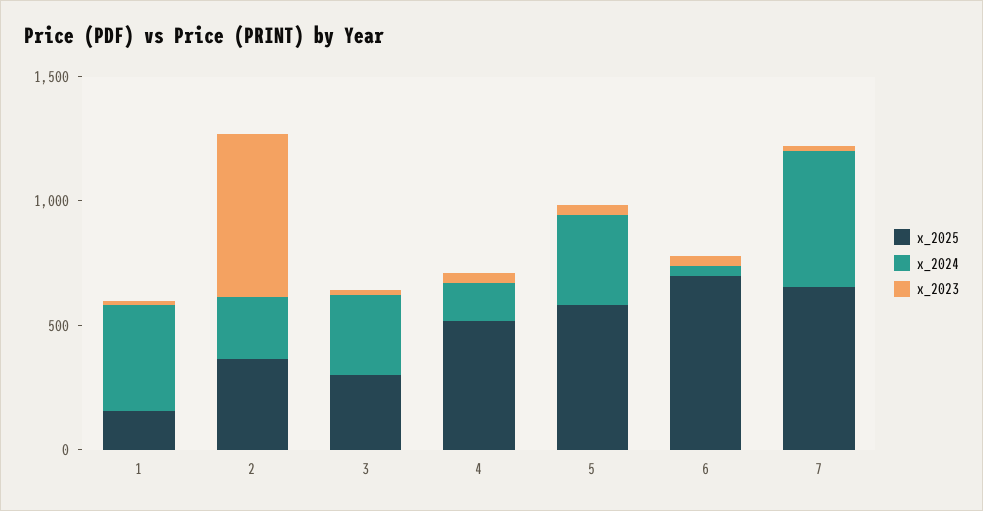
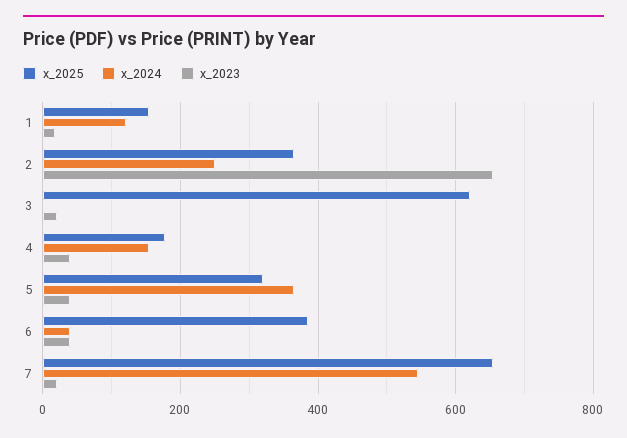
x_2024, 1: 400 -> 120
x_2025, 3: 300 -> 620
x_2024, 3: 300 -> 0
x_2025, 4: 500 -> 180
x_2025, 5: 600 -> 320
x_2025, 6: 700 -> 380

